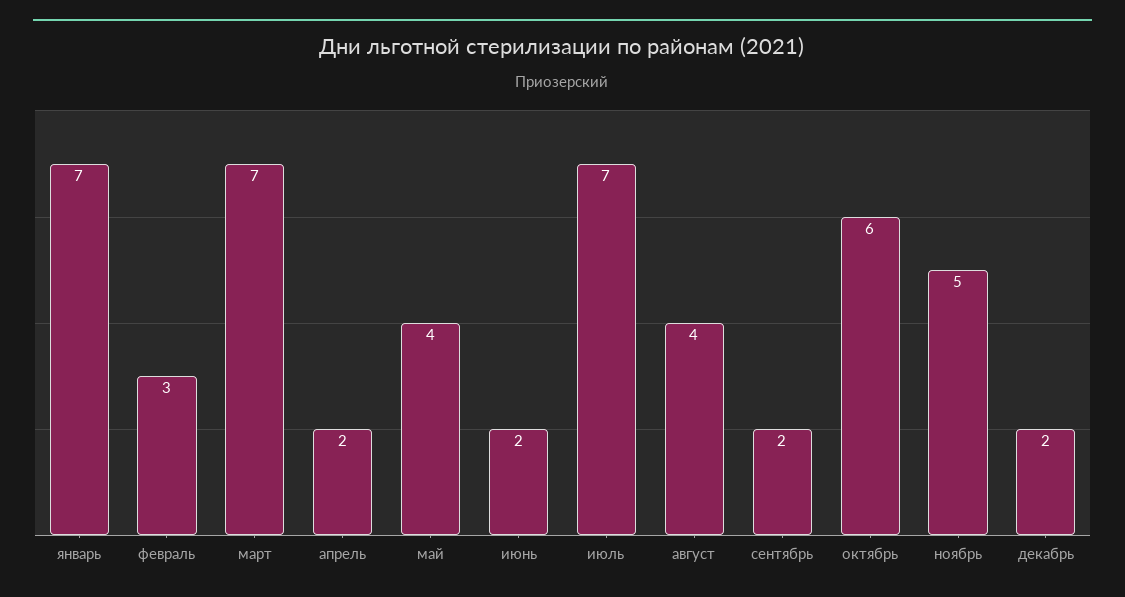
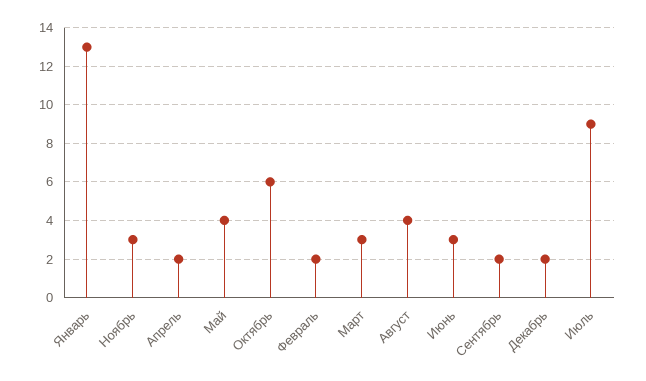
январь: 7 -> 13
февраль: 3 -> 2
март: 7 -> 3
июнь: 2 -> 3
июль: 7 -> 9
ноябрь: 5 -> 3

